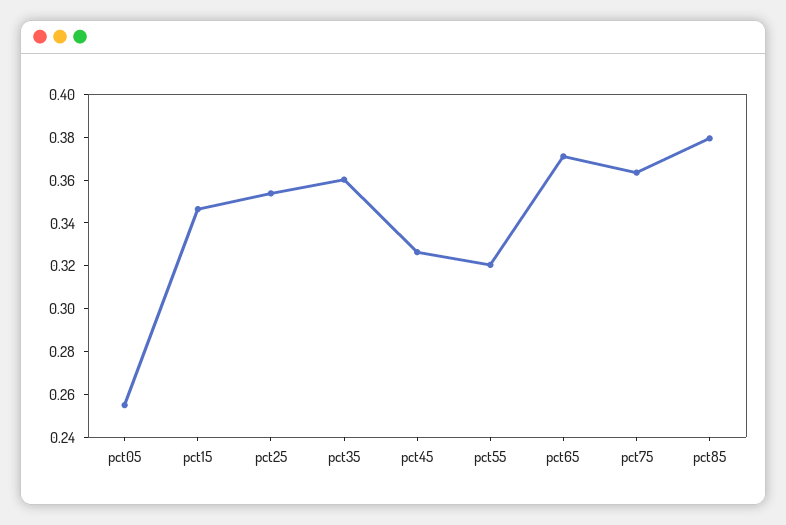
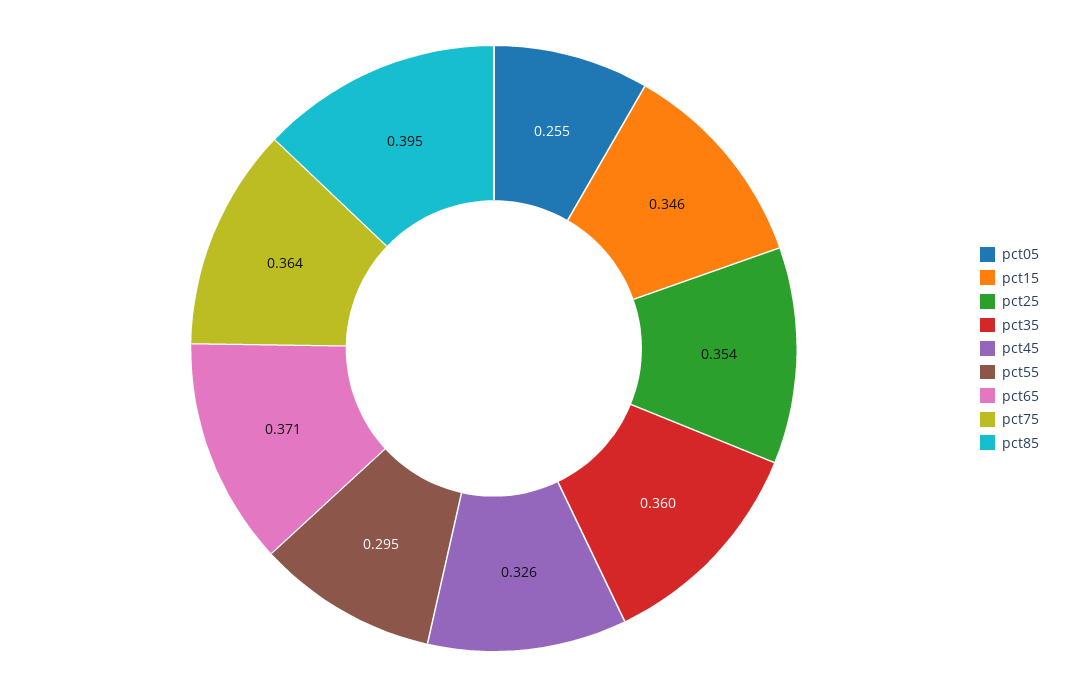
pct55: 0.32 -> 0.295
pct85: 0.38 -> 0.395

